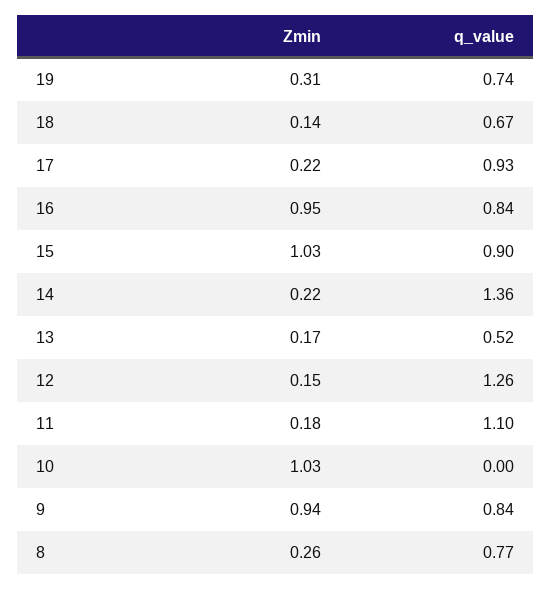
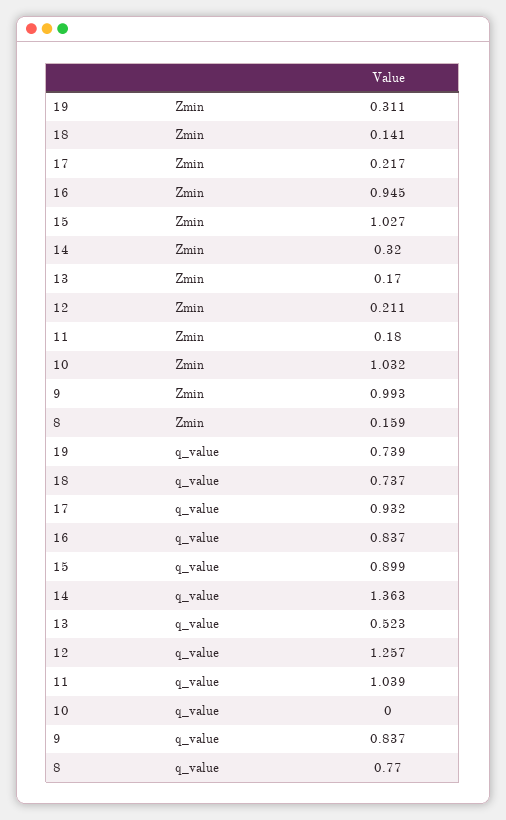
q_value, 18: 0.67 -> 0.737
Zmin, 14: 0.22 -> 0.32
Zmin, 12: 0.15 -> 0.211
q_value, 11: 1.1 -> 1.039
Zmin, 9: 0.94 -> 0.993
Zmin, 8: 0.26 -> 0.159

